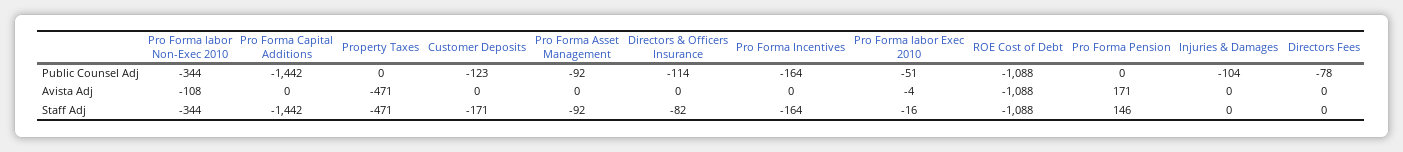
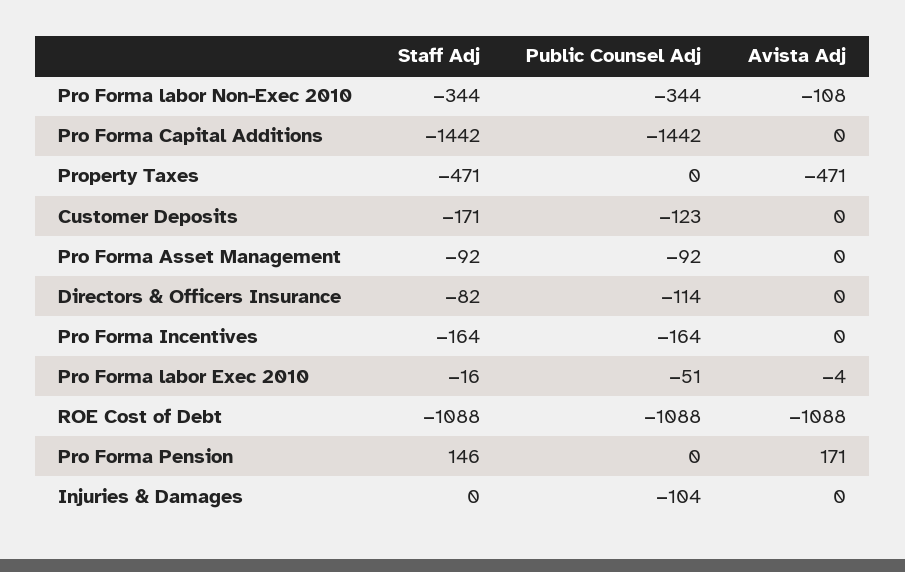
Directors Fees, Public Counsel Adj: -78 -> none
Directors Fees, Avista Adj: 0 -> none
Directors Fees, Staff Adj: 0 -> none

